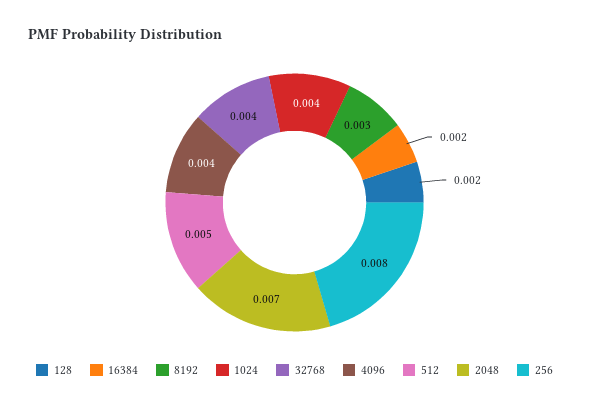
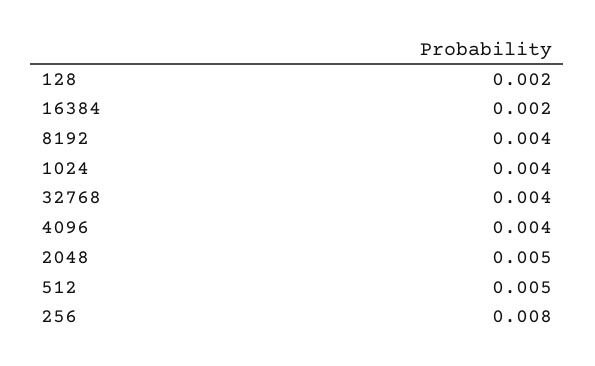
8192: 0.003 -> 0.004
2048: 0.007 -> 0.005

